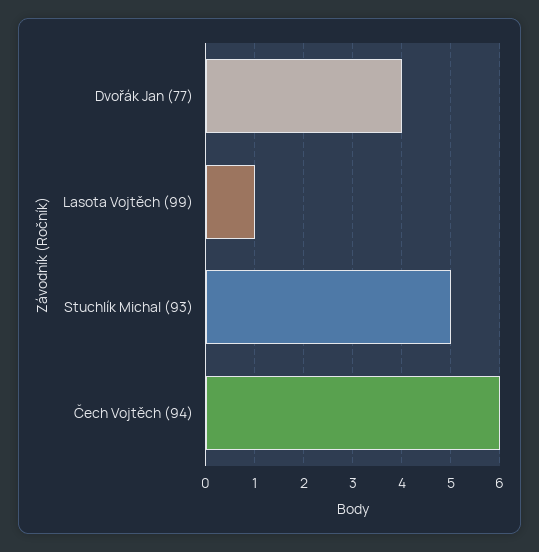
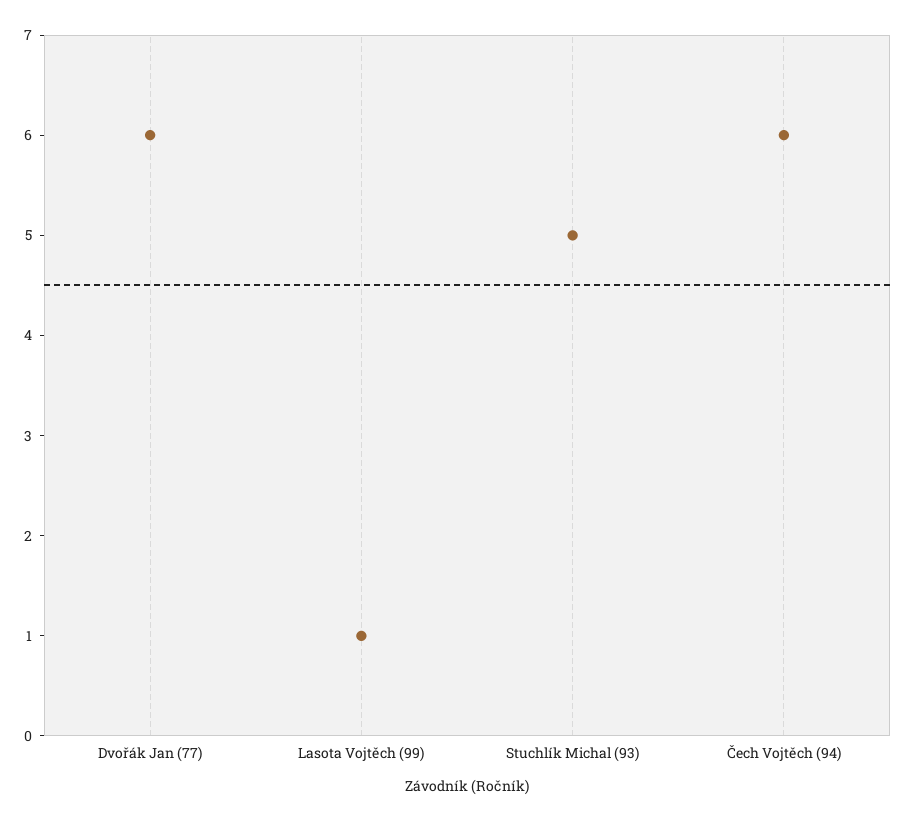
Dvořák Jan (77): 4 -> 6

